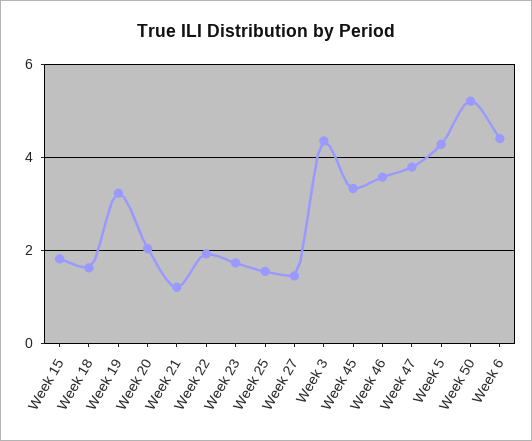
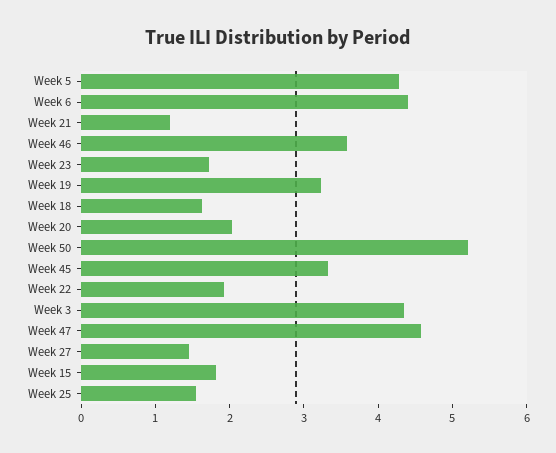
Week 47: 3.8 -> 4.6

